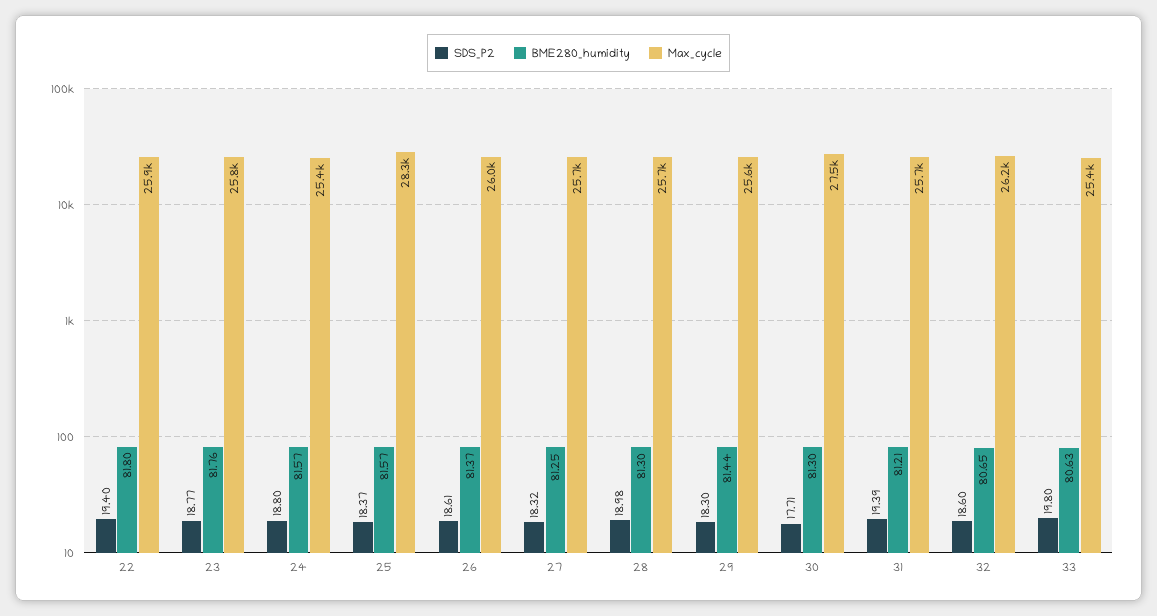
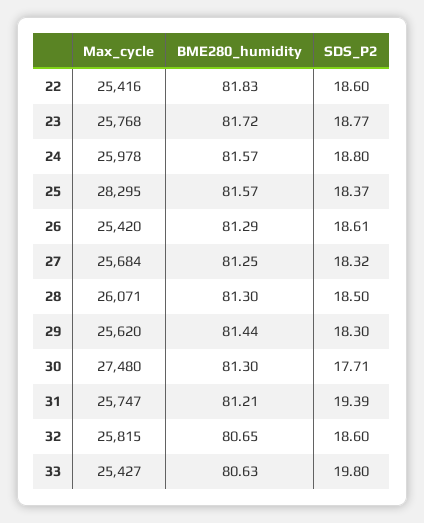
SDS_P2, 22: 19.4 -> 18.6
BME280_humidity, 22: 81.8 -> 81.83
Max_cycle, 22: 25900 -> 25416
BME280_humidity, 23: 81.76 -> 81.72
Max_cycle, 24: 25400 -> 25978
BME280_humidity, 26: 81.37 -> 81.29
Max_cycle, 26: 26000 -> 25420
SDS_P2, 28: 18.98 -> 18.5
Max_cycle, 28: 25700 -> 26071
Max_cycle, 32: 26200 -> 25815

